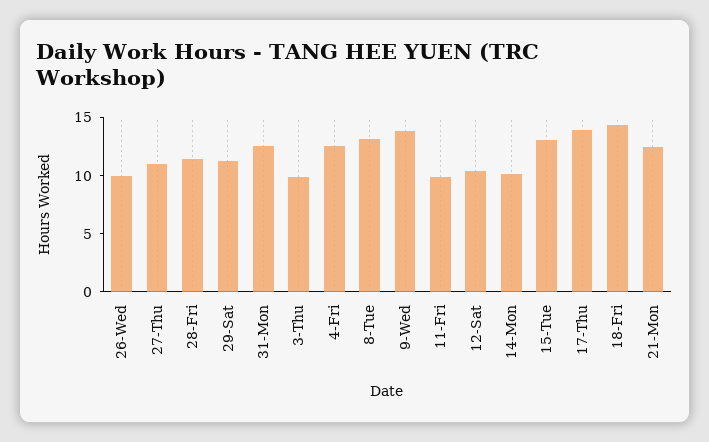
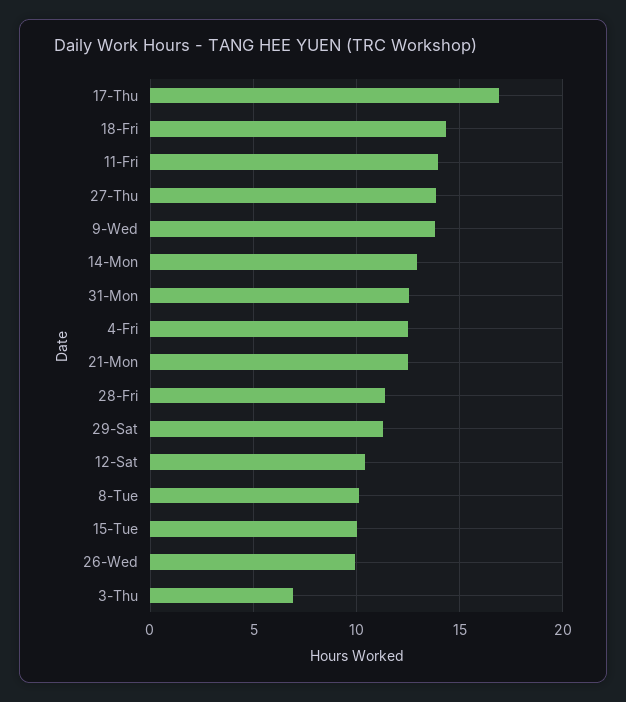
27-Thu: 11 -> 14
3-Thu: 10 -> 7
8-Tue: 13 -> 10
11-Fri: 10 -> 14
14-Mon: 10 -> 13
15-Tue: 13 -> 10
17-Thu: 14 -> 17

